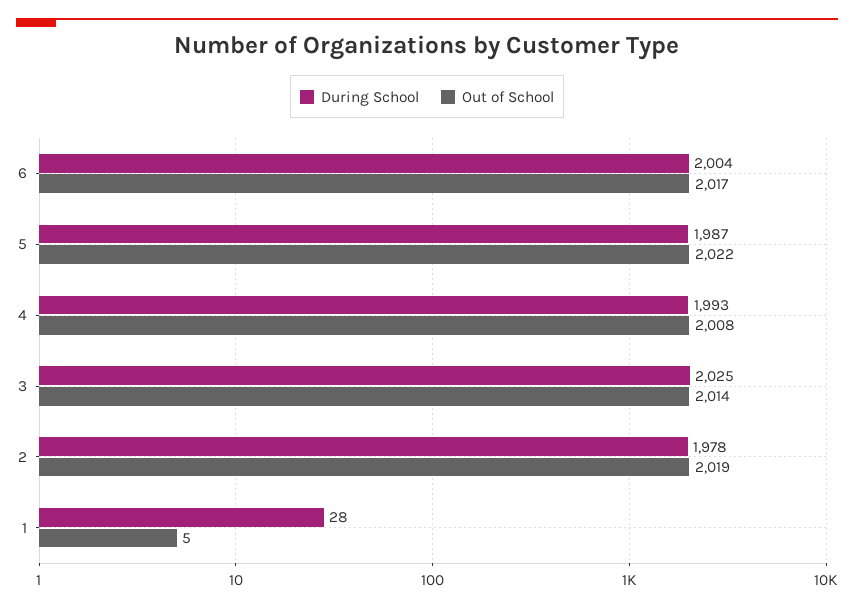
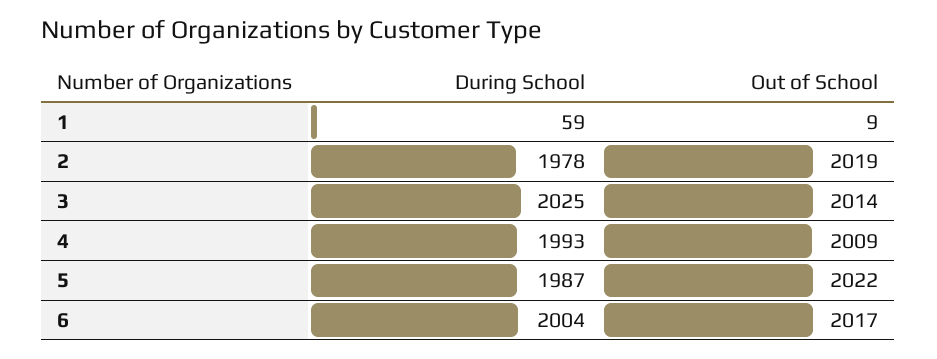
Out of School, 4: 2008 -> 2009
During School, 1: 28 -> 59
Out of School, 1: 5 -> 9

